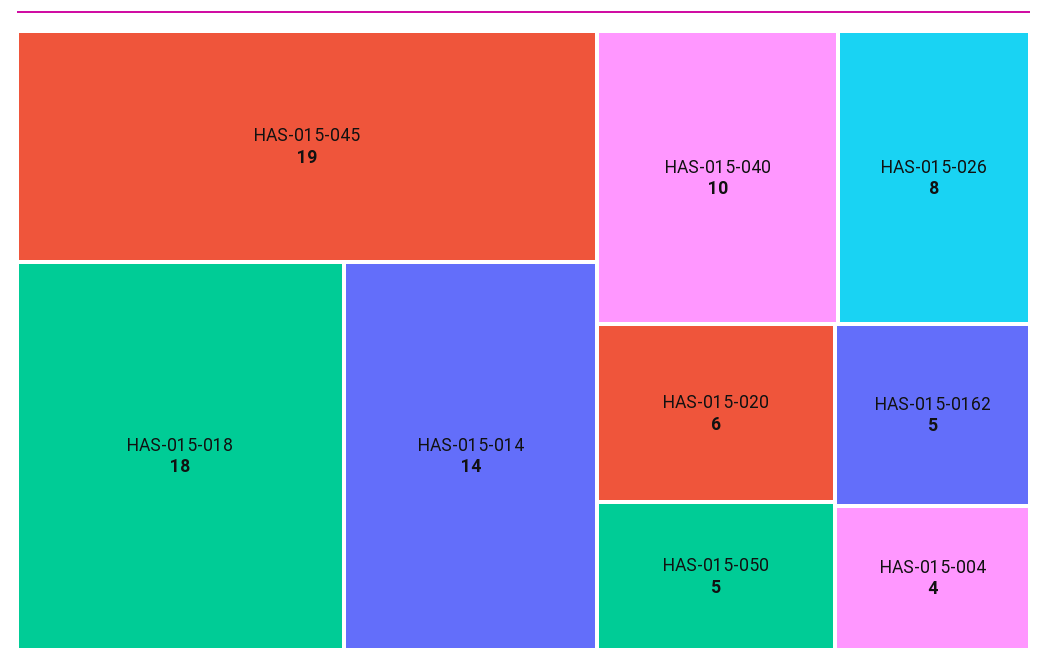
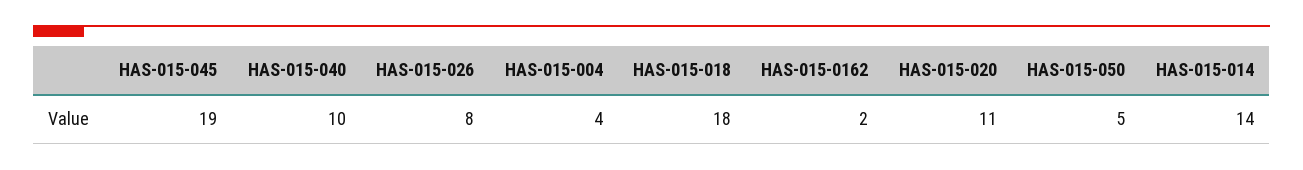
HAS-015-020: 6 -> 11
HAS-015-0162: 5 -> 2

